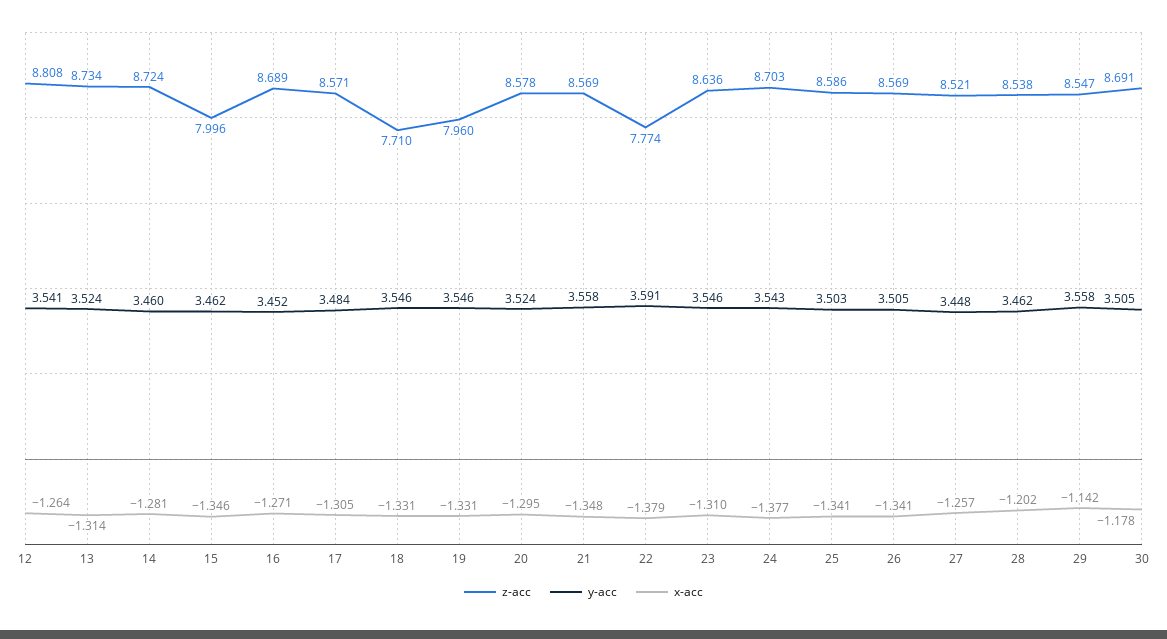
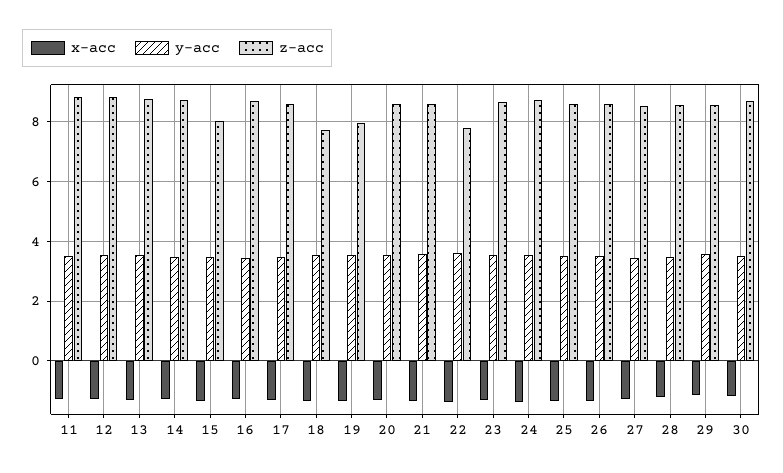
x-acc, 11: none -> -1.25
y-acc, 11: none -> 3.5
z-acc, 11: none -> 8.75

